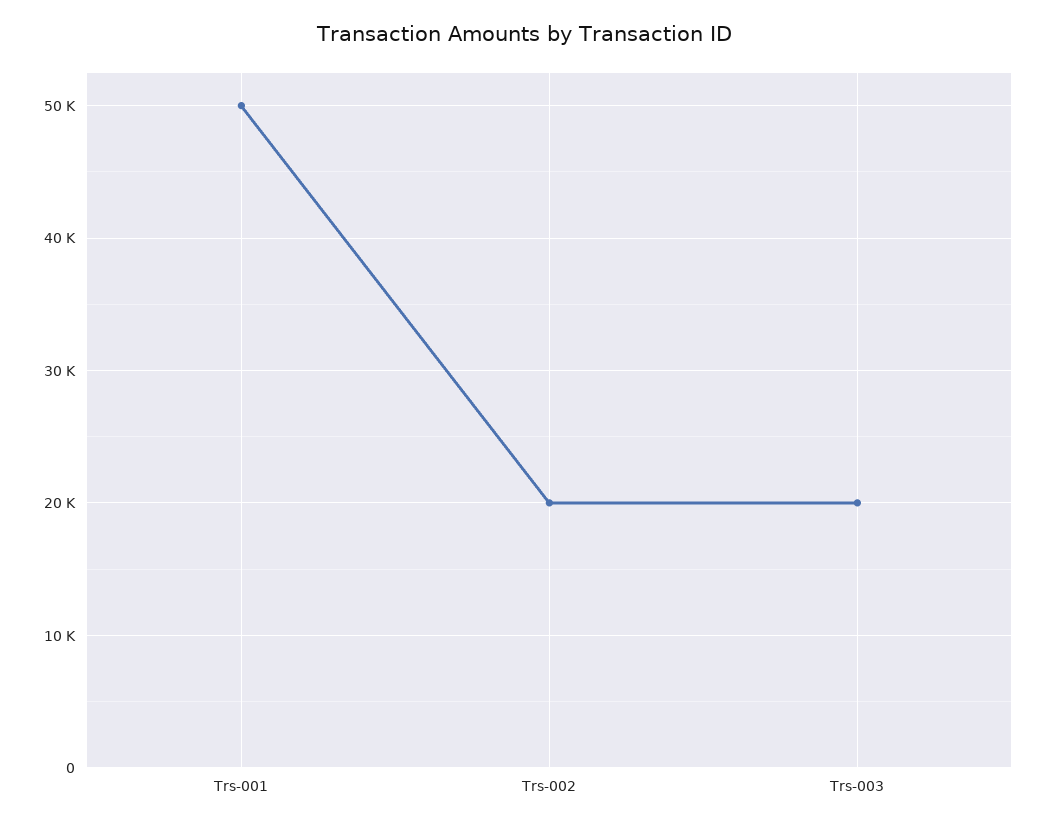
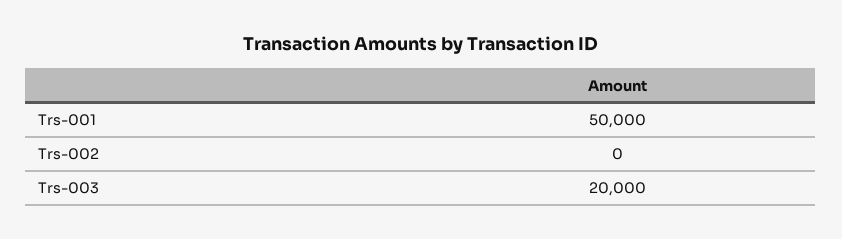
Trs-002: 20000 -> 0

